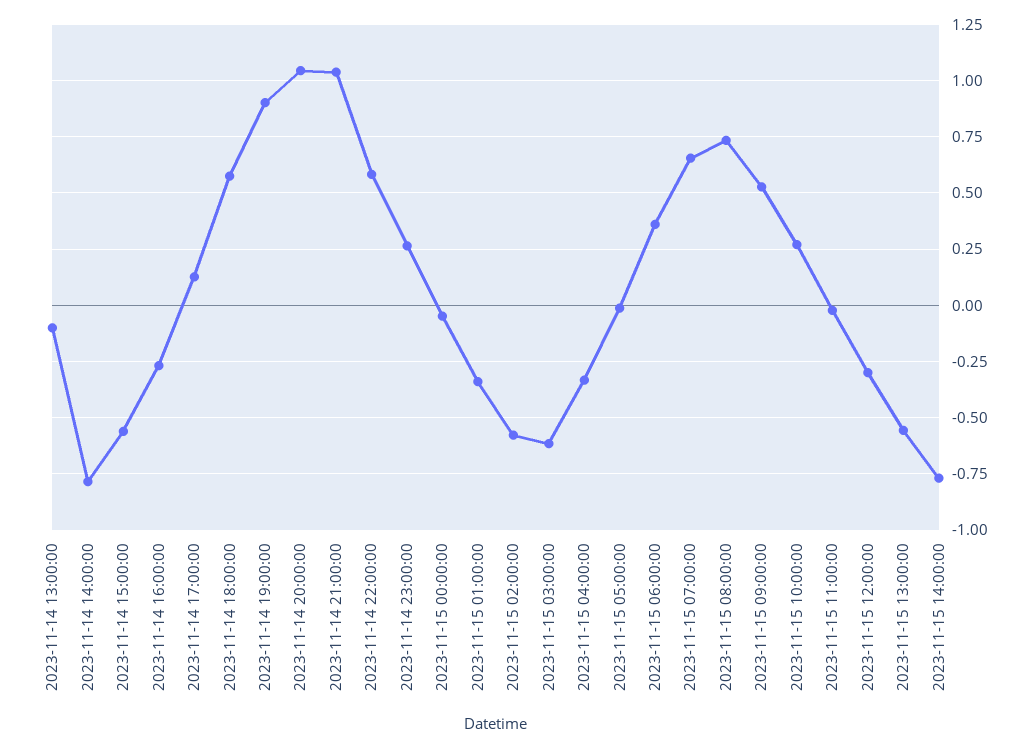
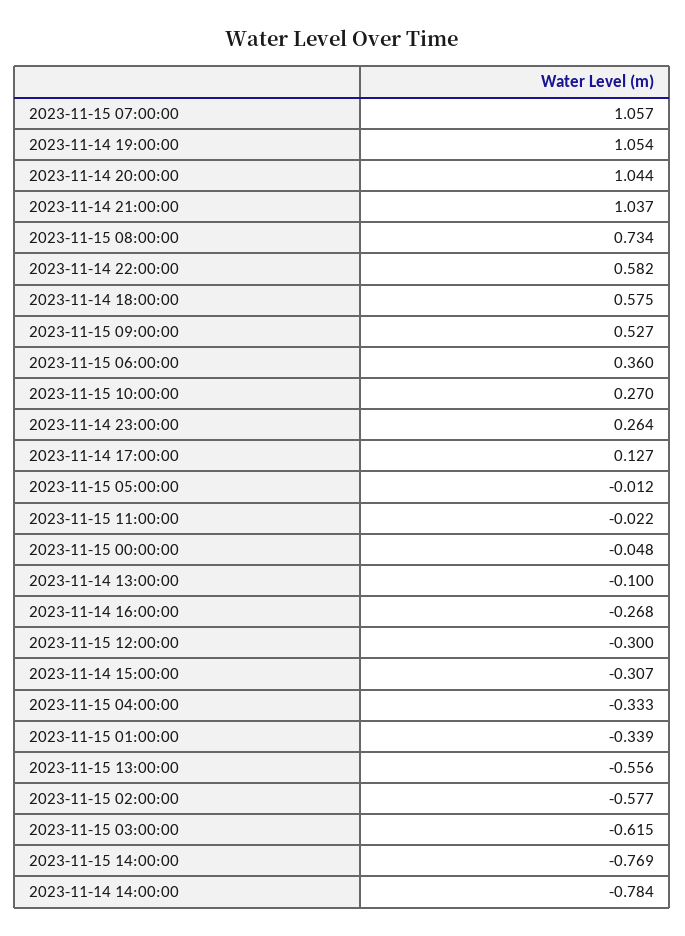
2023-11-14 15:00:00: -0.55 -> -0.307
2023-11-14 19:00:00: 0.9 -> 1.054
2023-11-15 07:00:00: 0.65 -> 1.057

